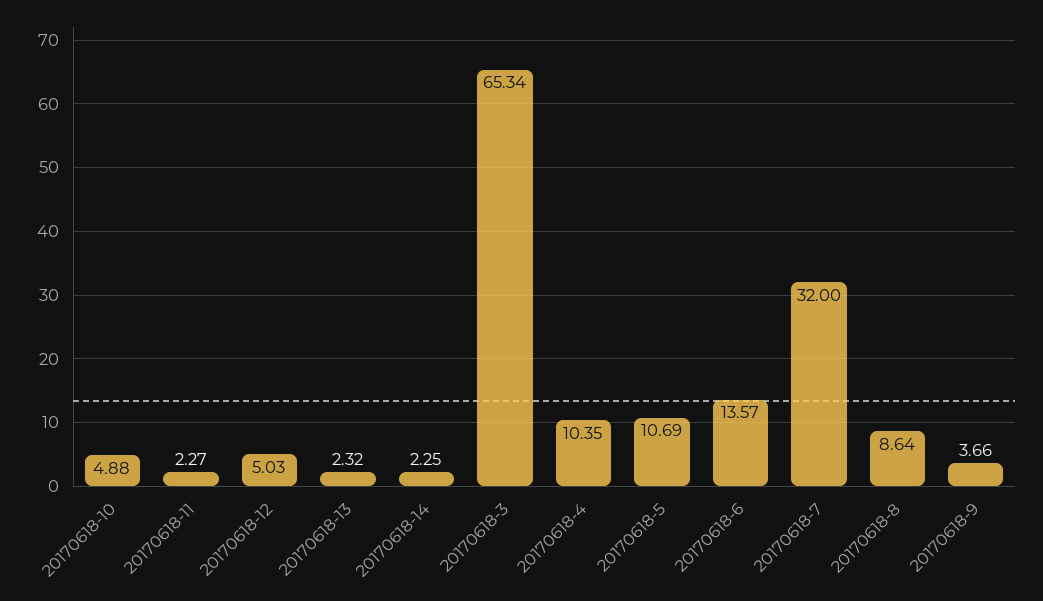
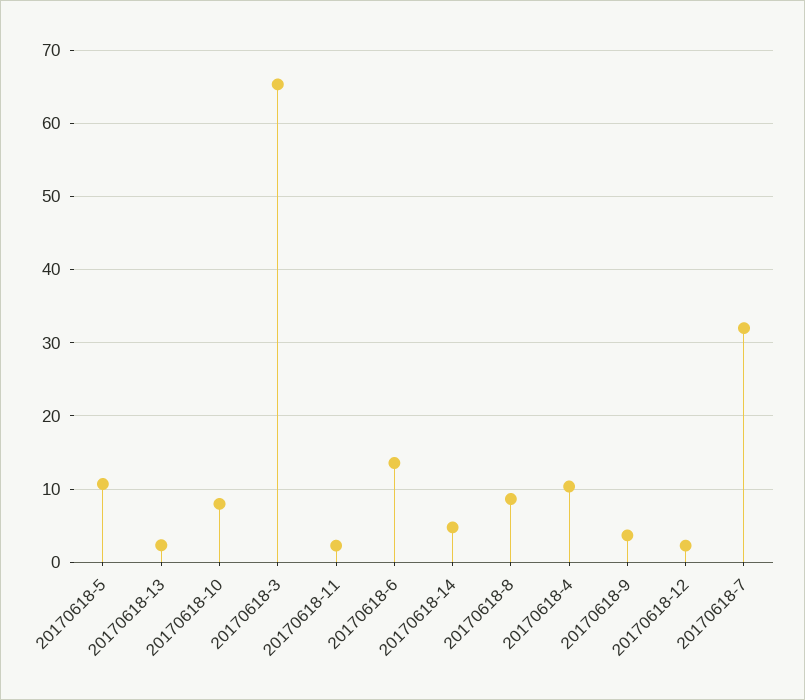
20170618-10: 4.88 -> 8
20170618-12: 5.03 -> 2
20170618-14: 2.25 -> 5

